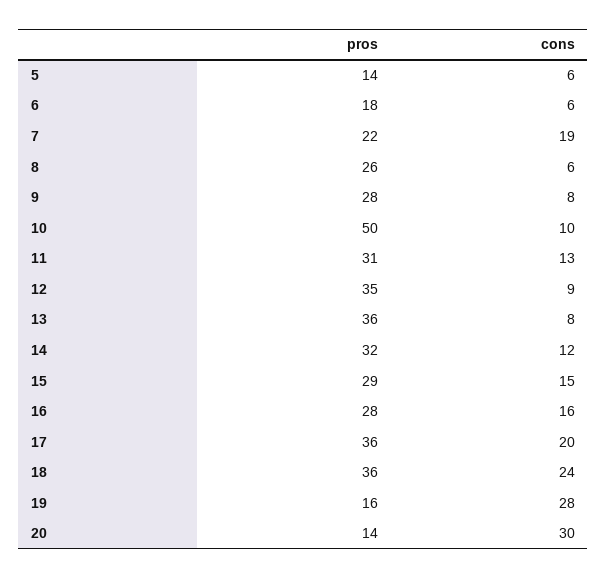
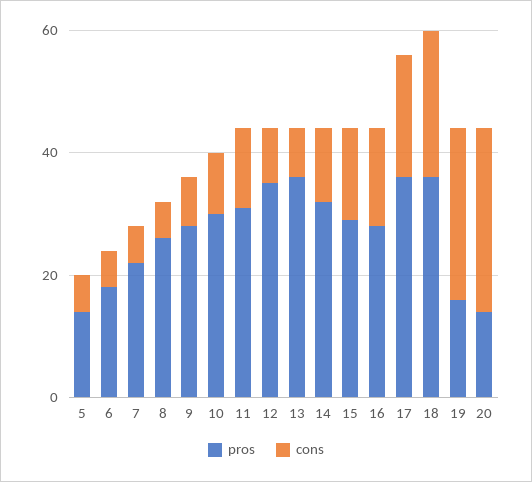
cons, 7: 19 -> 5
pros, 10: 50 -> 30

